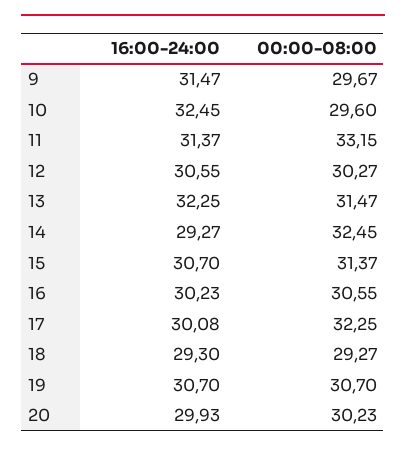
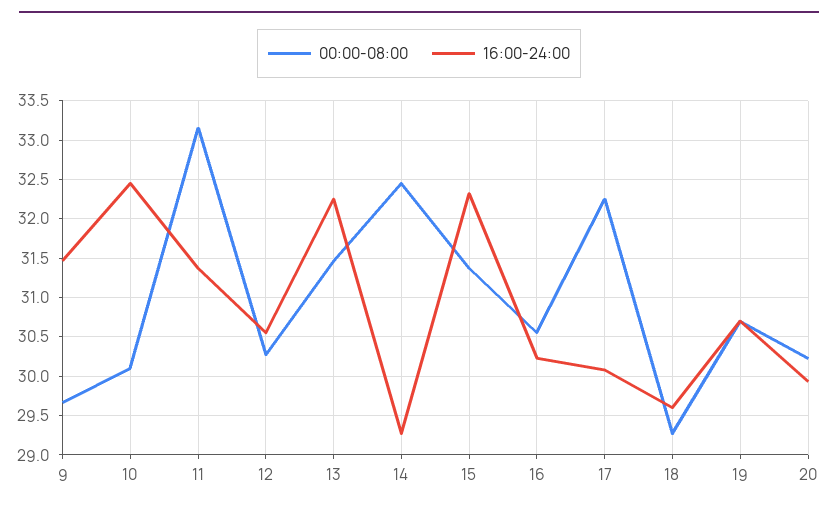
00:00-08:00, 10: 29.6 -> 30.1
16:00-24:00, 15: 30.7 -> 32.3
16:00-24:00, 18: 29.3 -> 29.6

